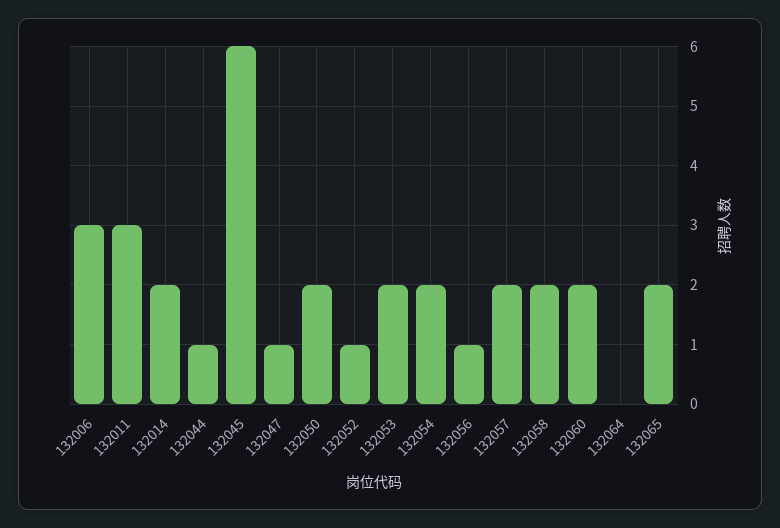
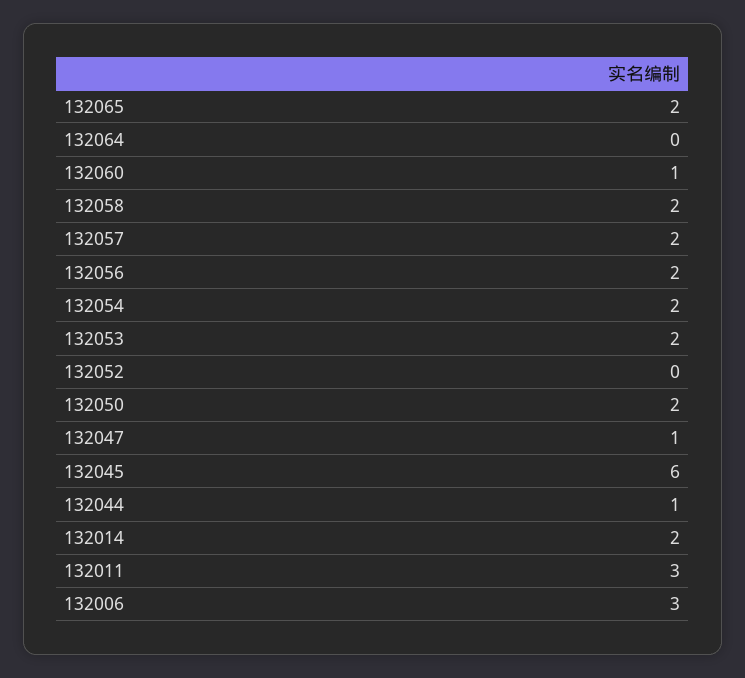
132052: 1 -> 0
132056: 1 -> 2
132060: 2 -> 1

